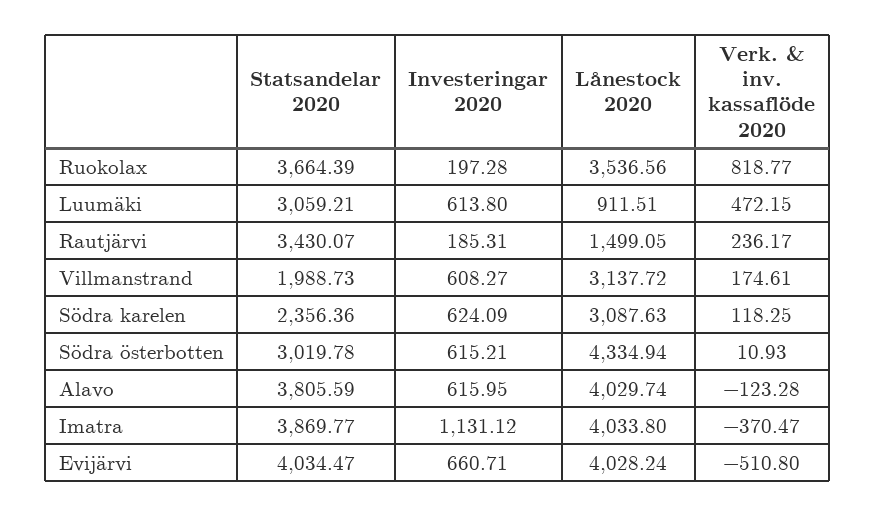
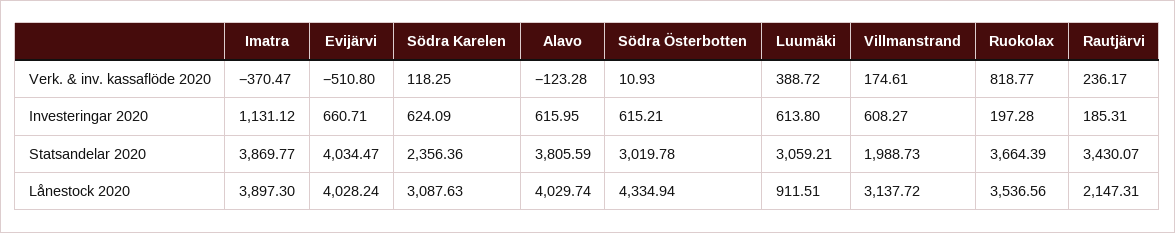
Verk. & inv. kassaflöde 2020, Luumäki: 472.15 -> 388.72
Lånestock 2020, Rautjärvi: 1499.05 -> 2147.31
Lånestock 2020, Imatra: 4033.8 -> 3897.3

